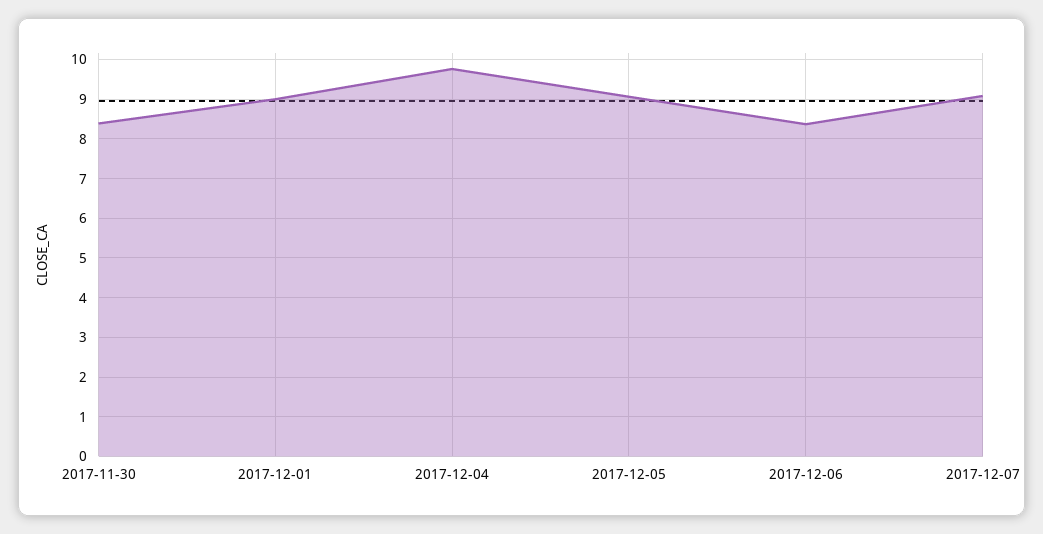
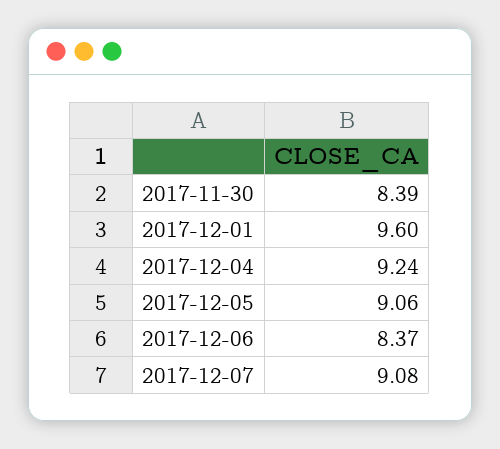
2017-12-01: 9 -> 9.6
2017-12-04: 9.8 -> 9.24

